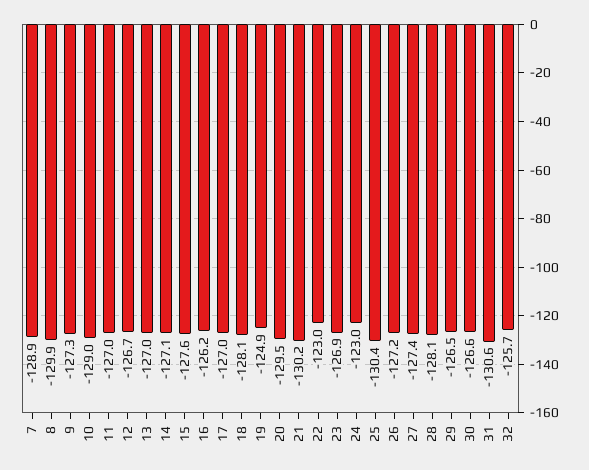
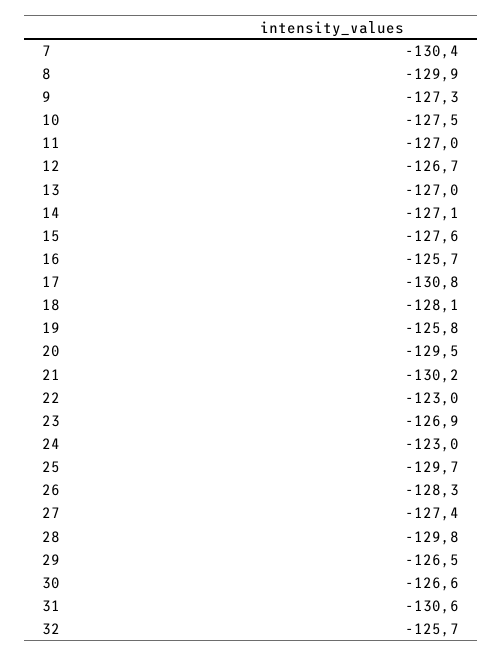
7: -128.9 -> -130.4
10: -129 -> -127.5
16: -126.2 -> -125.7
17: -127 -> -130.8
19: -124.9 -> -125.8
25: -130.4 -> -129.7
26: -127.2 -> -128.3
28: -128.1 -> -129.8

